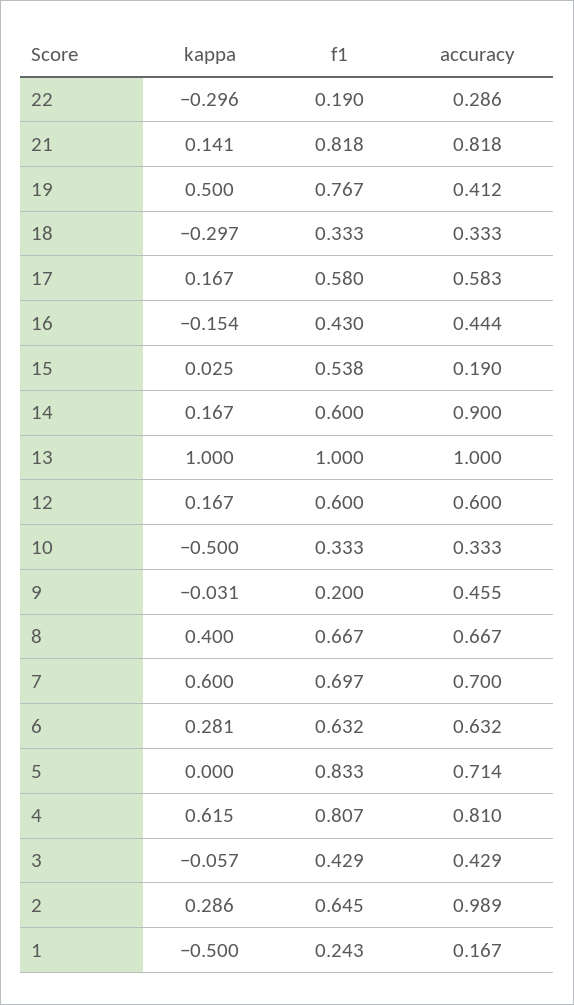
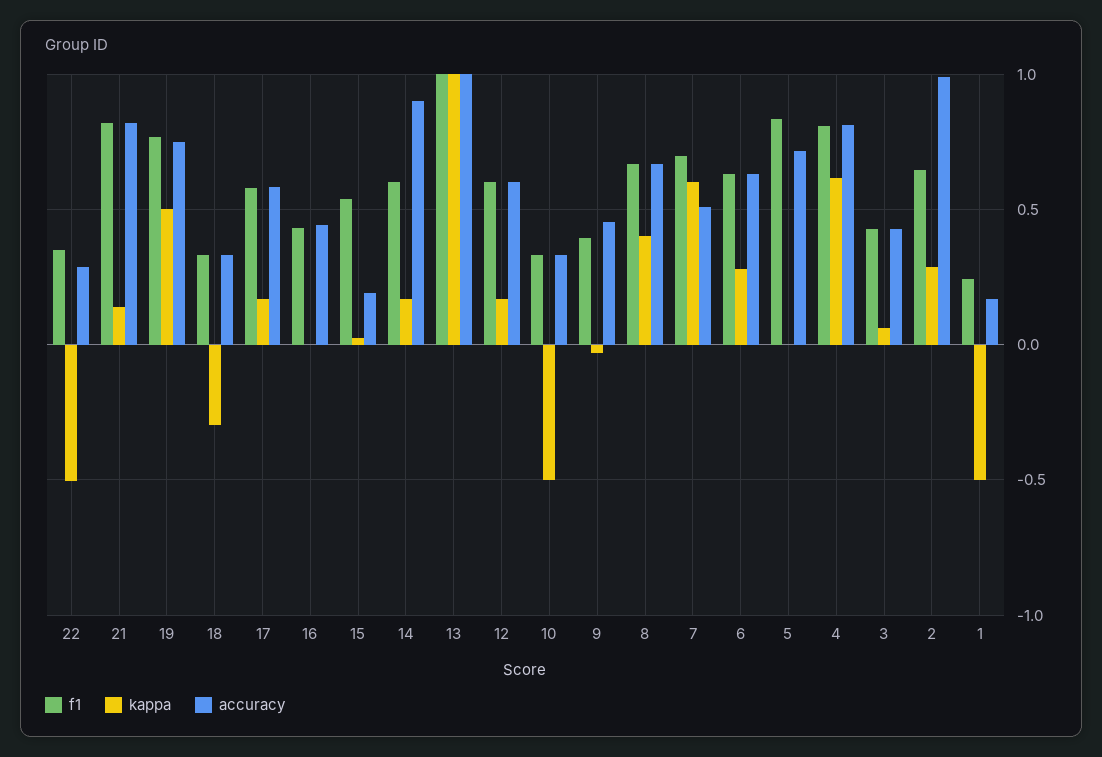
kappa, 22: -0.296 -> -0.5
f1, 22: 0.19 -> 0.35
accuracy, 19: 0.412 -> 0.75
kappa, 16: -0.154 -> 0
f1, 9: 0.2 -> 0.4
accuracy, 7: 0.7 -> 0.5
kappa, 3: -0.057 -> 0.05

